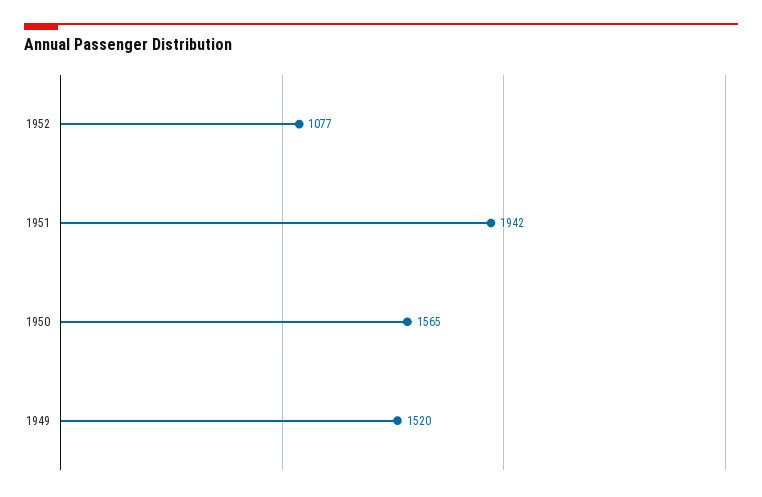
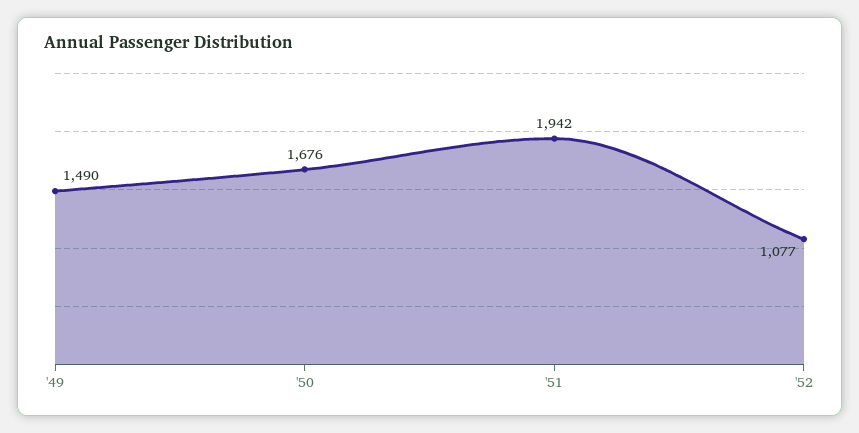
1950: 1565 -> 1676
1949: 1520 -> 1490

